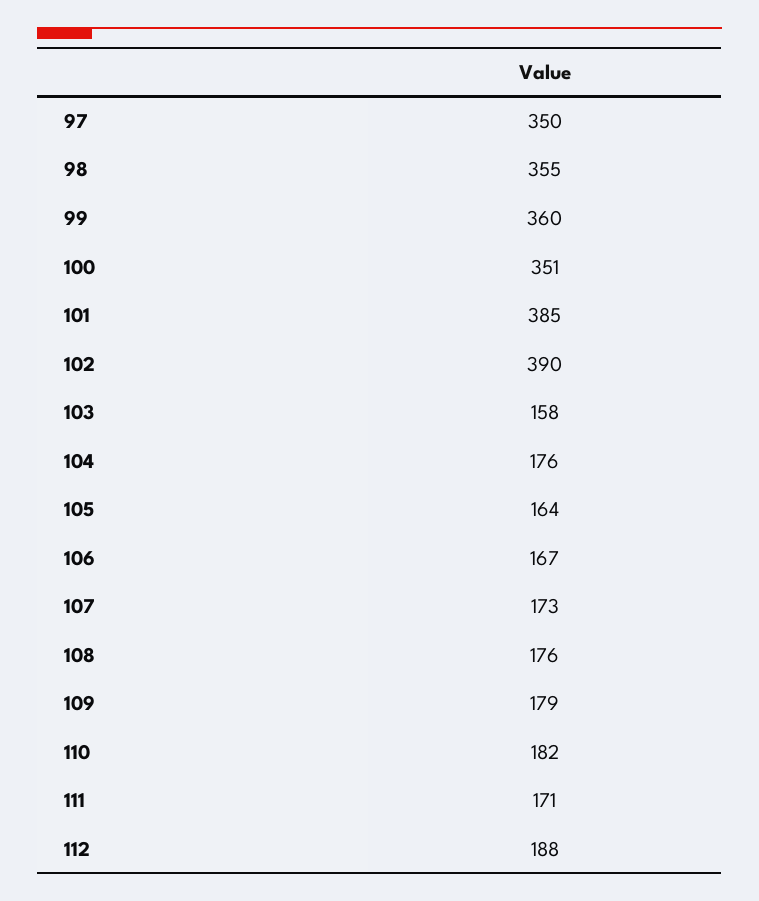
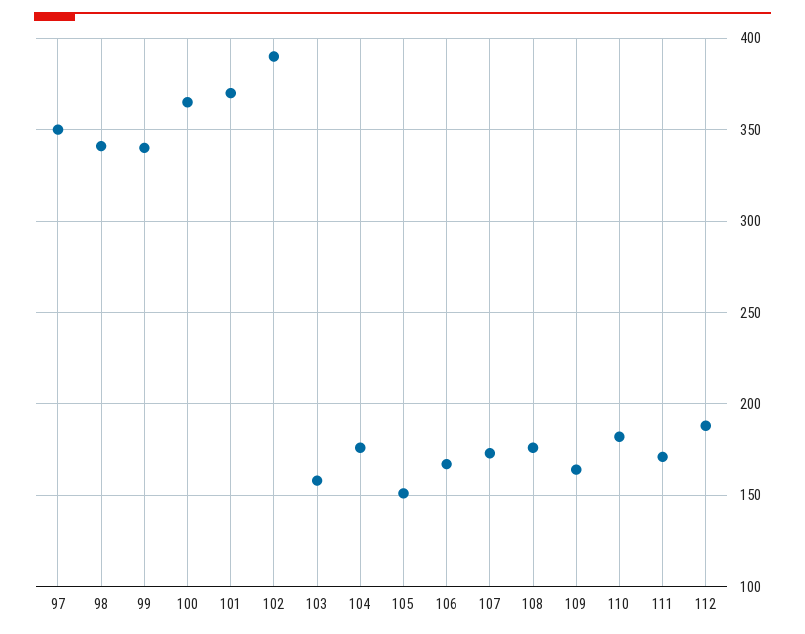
98: 355 -> 340
99: 360 -> 340
100: 351 -> 365
101: 385 -> 370
105: 164 -> 150
109: 179 -> 165

